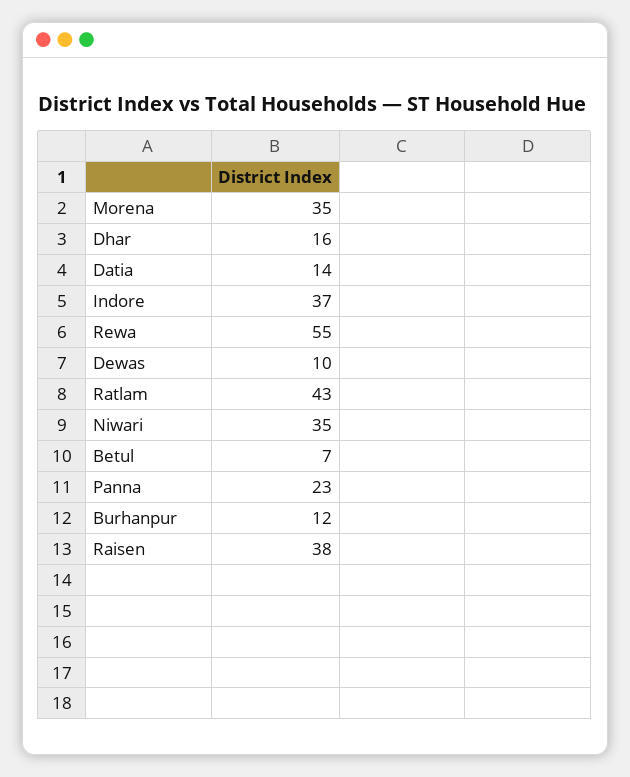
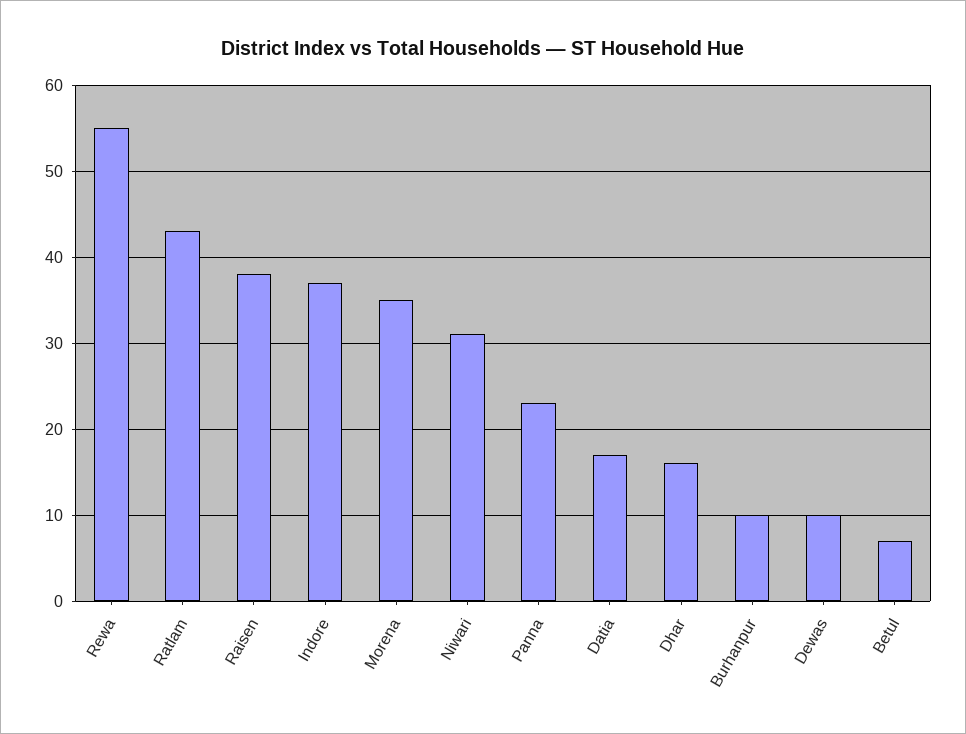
Datia: 14 -> 17
Niwari: 35 -> 31
Burhanpur: 12 -> 10

